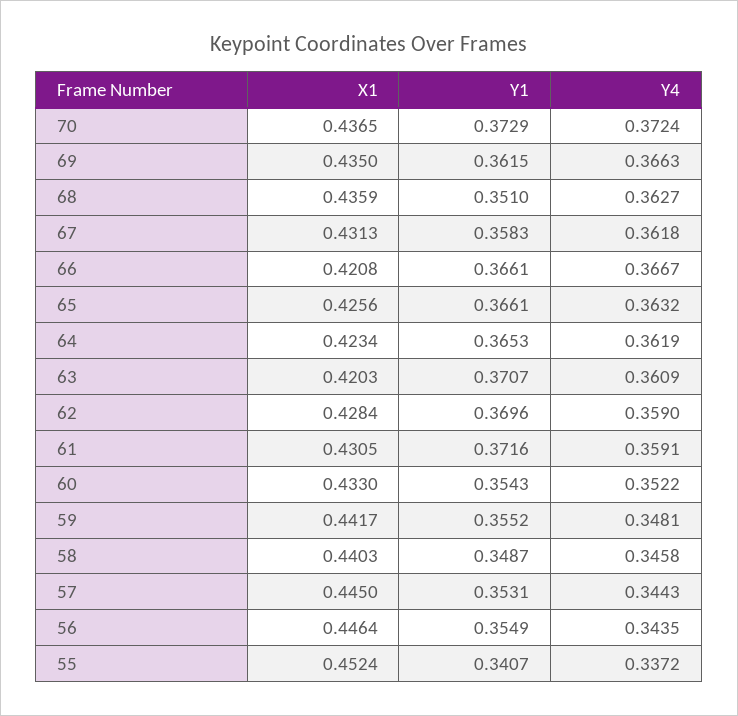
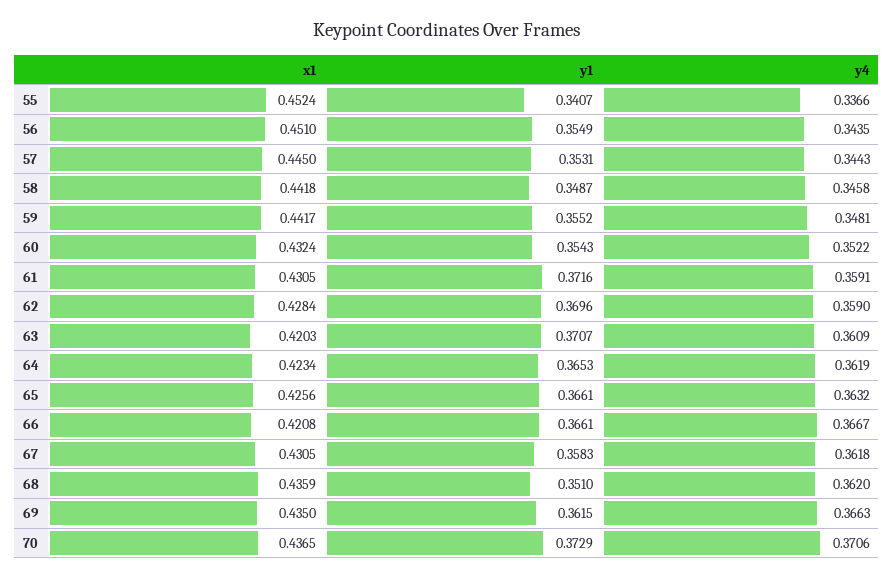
Y4, 70: 0.3724 -> 0.3706
Y4, 68: 0.3627 -> 0.362
X1, 67: 0.4313 -> 0.4305
X1, 60: 0.433 -> 0.4324
X1, 58: 0.4403 -> 0.4418
X1, 56: 0.4464 -> 0.451
Y4, 55: 0.3372 -> 0.3366

